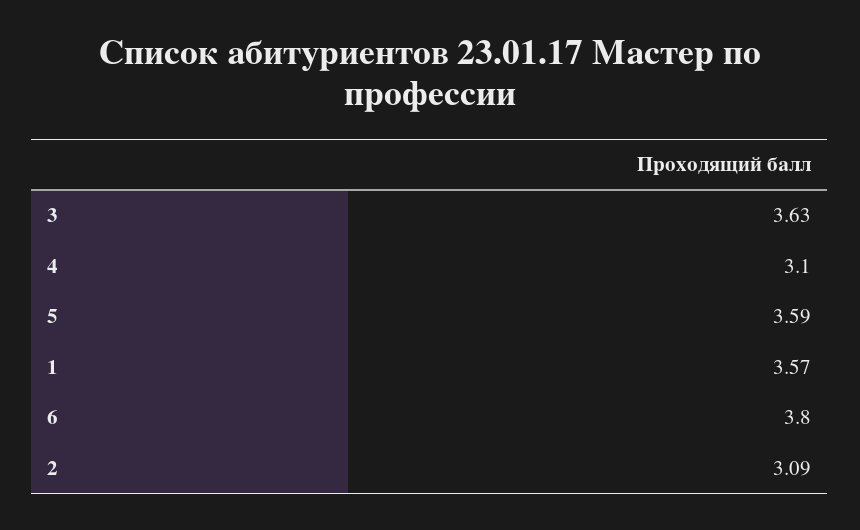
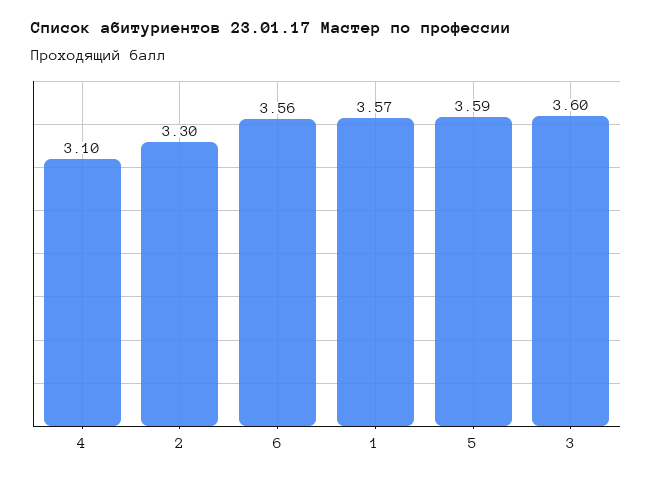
3: 3.63 -> 3.6
6: 3.8 -> 3.56
2: 3.09 -> 3.3

